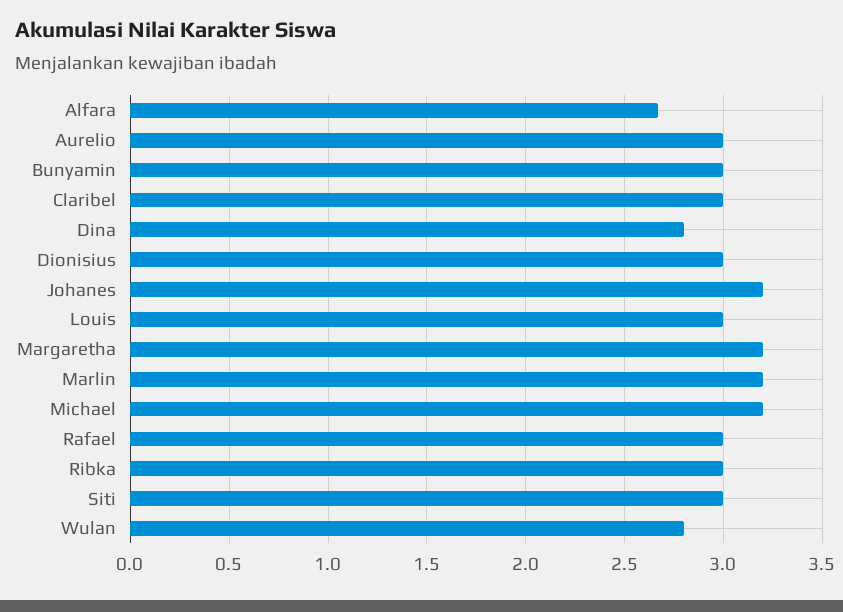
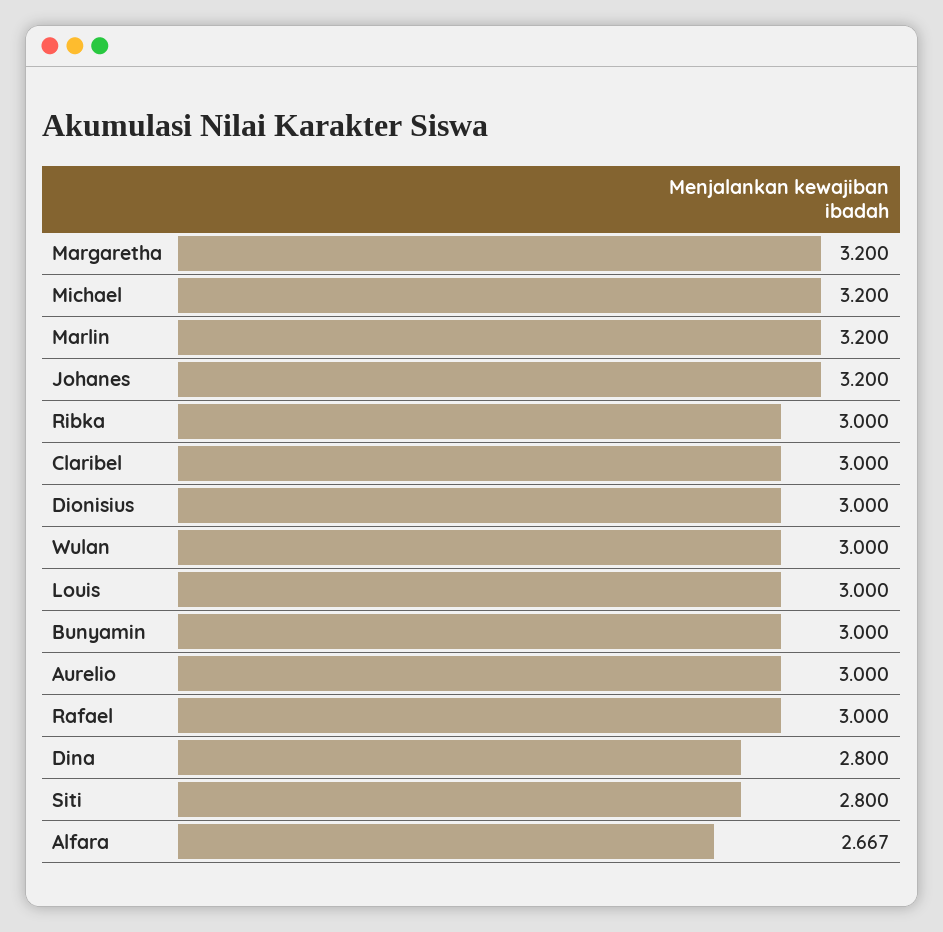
Siti: 3 -> 2.8
Wulan: 2.8 -> 3

